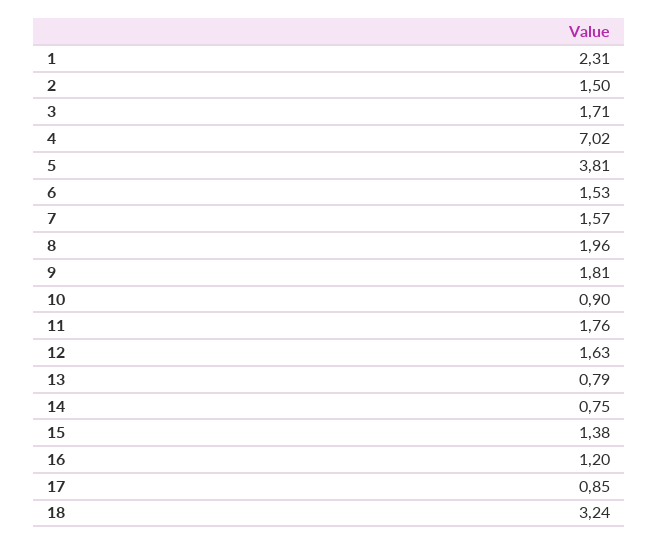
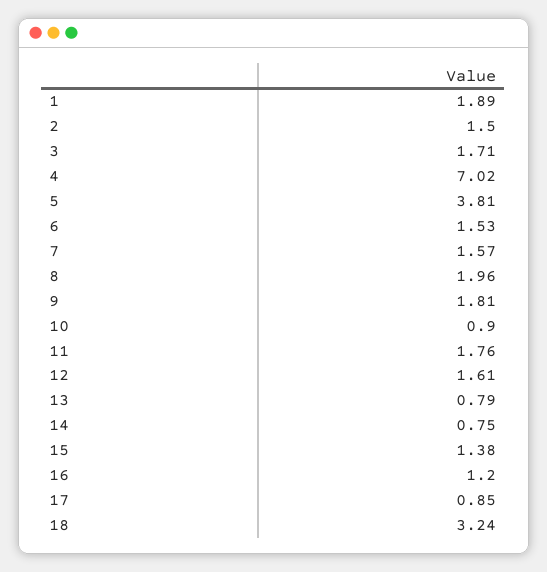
1: 2.31 -> 1.89
12: 1.63 -> 1.61

